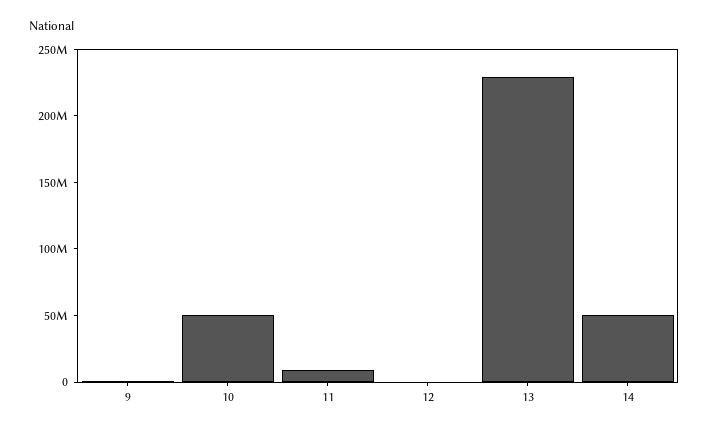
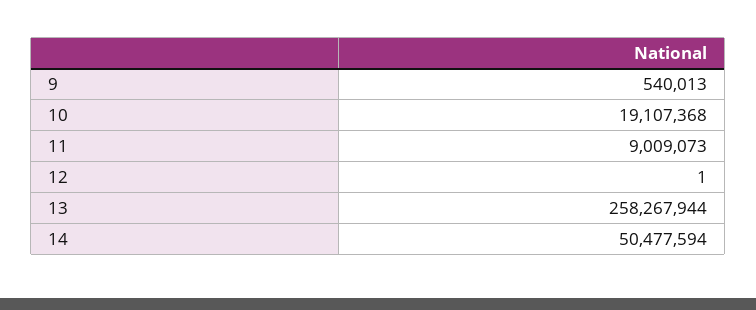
10: 50000000 -> 19107368
13: 230000000 -> 258267944

